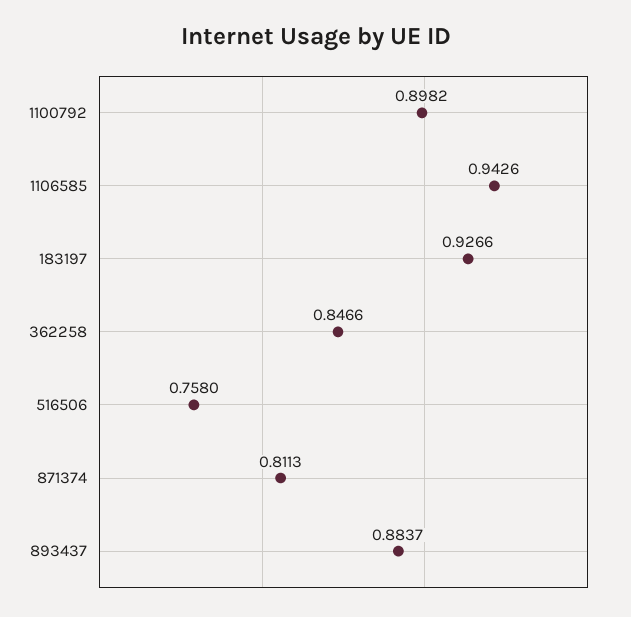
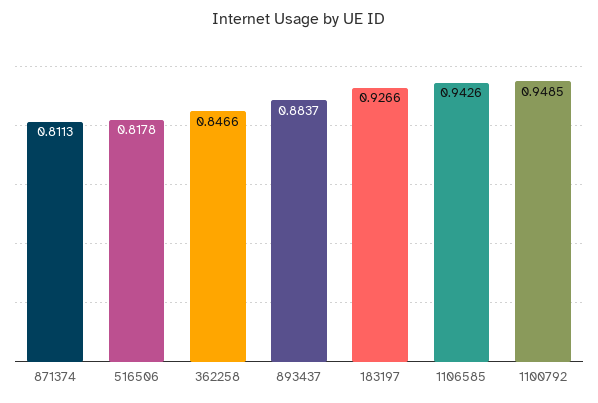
1100792: 0.8982 -> 0.9485
516506: 0.758 -> 0.8178

